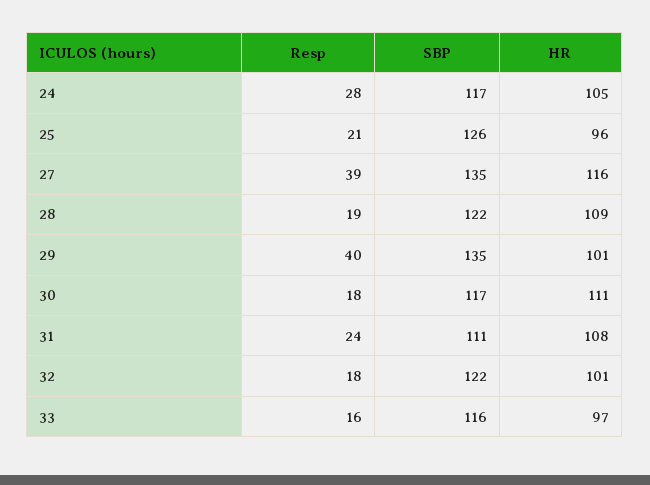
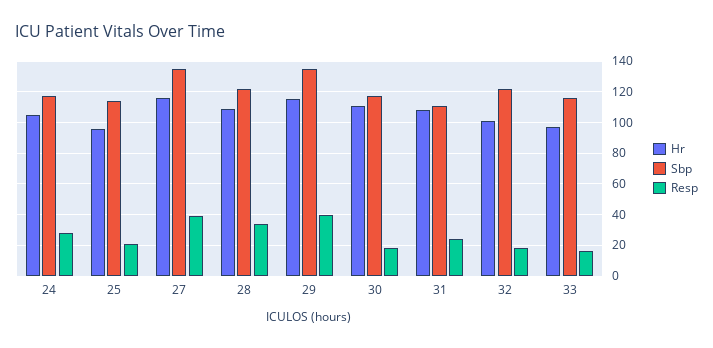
SBP, 25: 126 -> 115
Resp, 28: 19 -> 35
HR, 29: 101 -> 115

